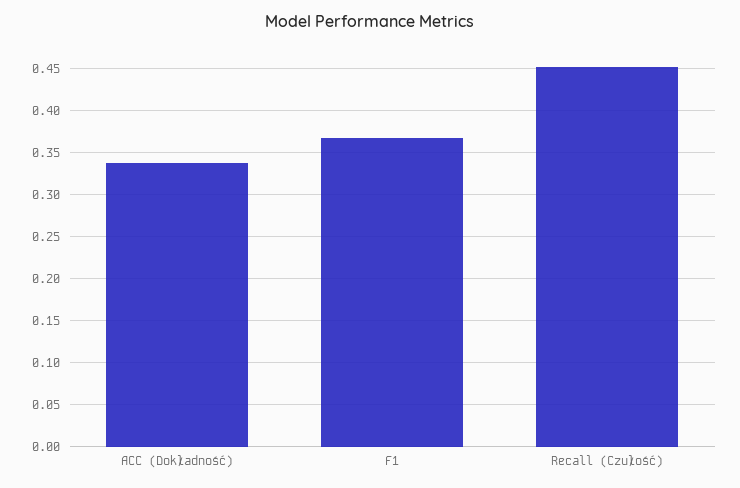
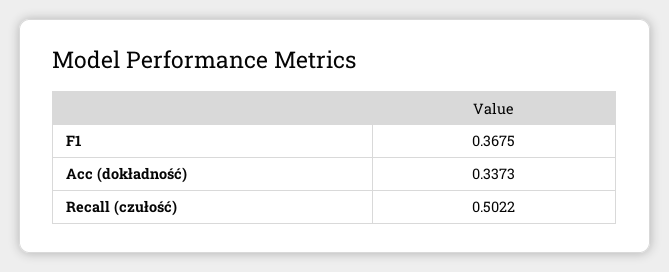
Recall (Czułość): 0.45 -> 0.5022

